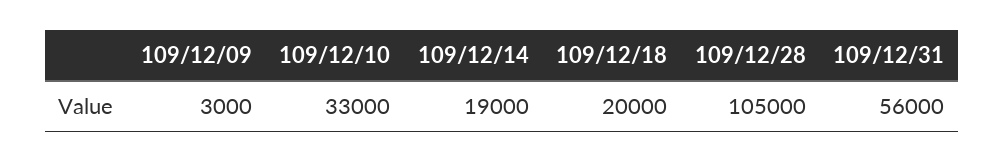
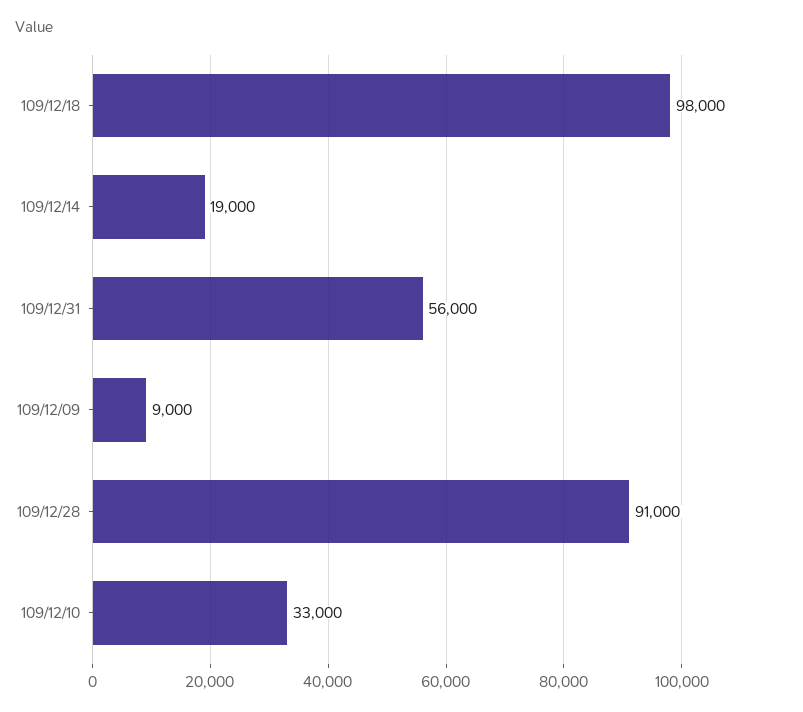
109/12/09: 3000 -> 9000
109/12/18: 20000 -> 98000
109/12/28: 105000 -> 91000

